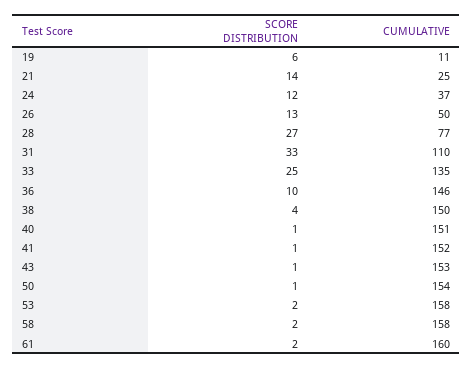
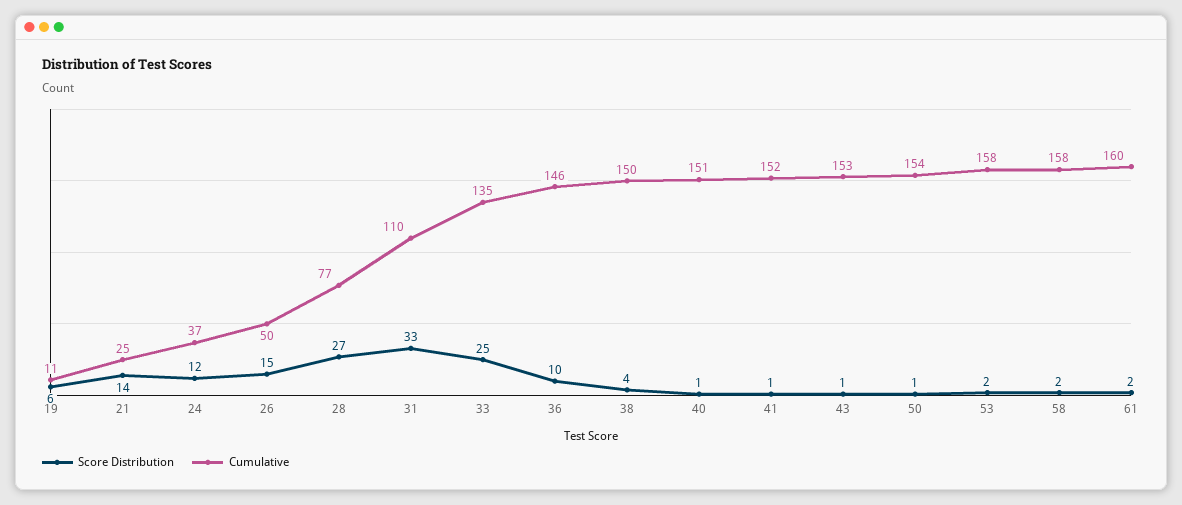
SCORE DISTRIBUTION, 26: 13 -> 15

